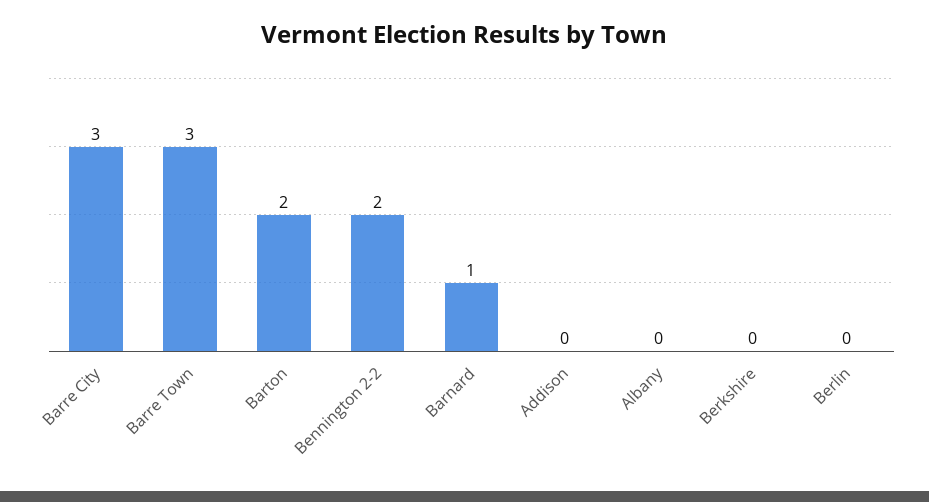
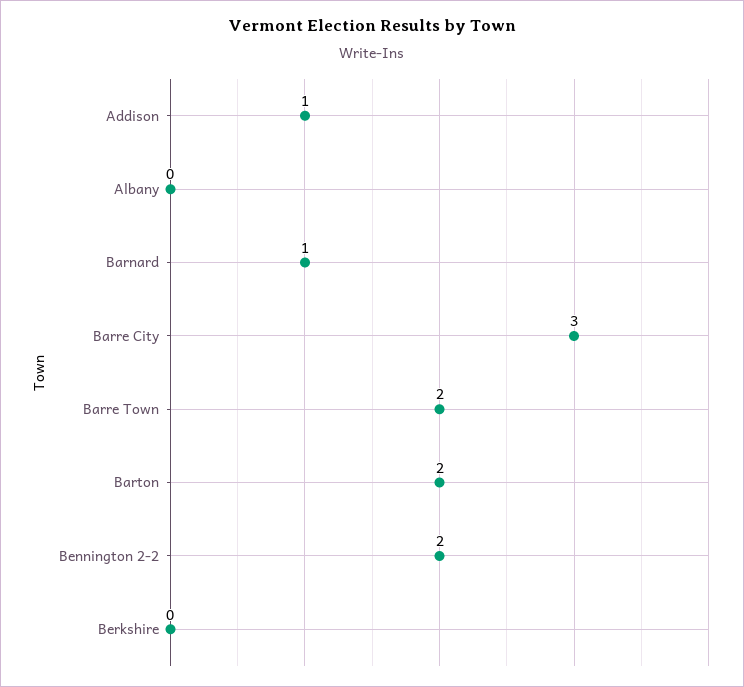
Barre Town: 3 -> 2
Addison: 0 -> 1
Berlin: 0 -> none

